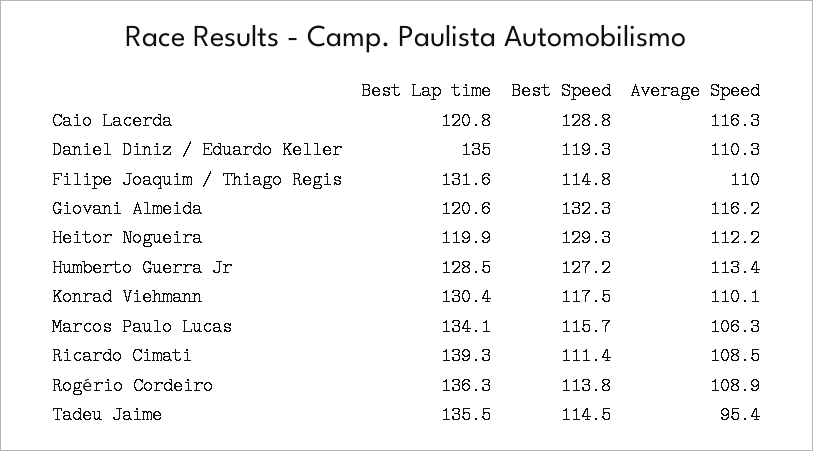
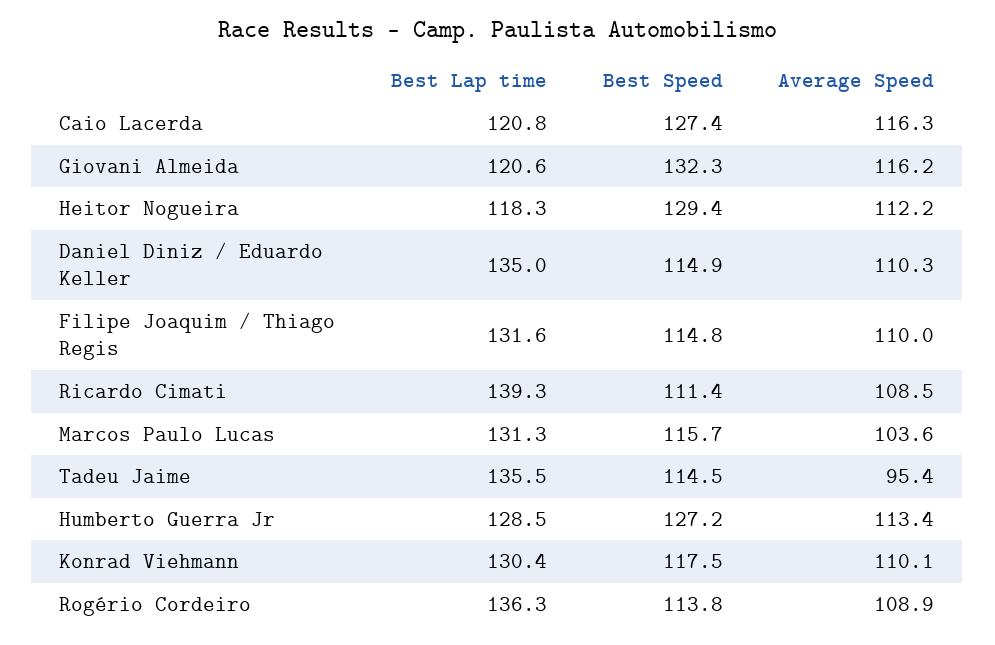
Best Speed, Caio Lacerda: 128.8 -> 127.4
Best Speed, Daniel Diniz / Eduardo Keller: 119.3 -> 114.9
Best Lap time, Heitor Nogueira: 119.9 -> 118.3
Best Speed, Heitor Nogueira: 129.3 -> 129.4
Best Lap time, Marcos Paulo Lucas: 134.1 -> 131.3
Average Speed, Marcos Paulo Lucas: 106.3 -> 103.6

